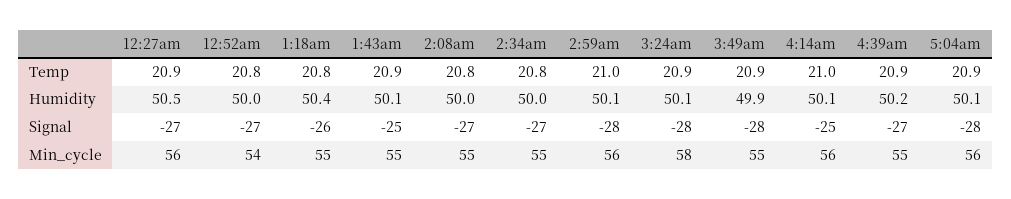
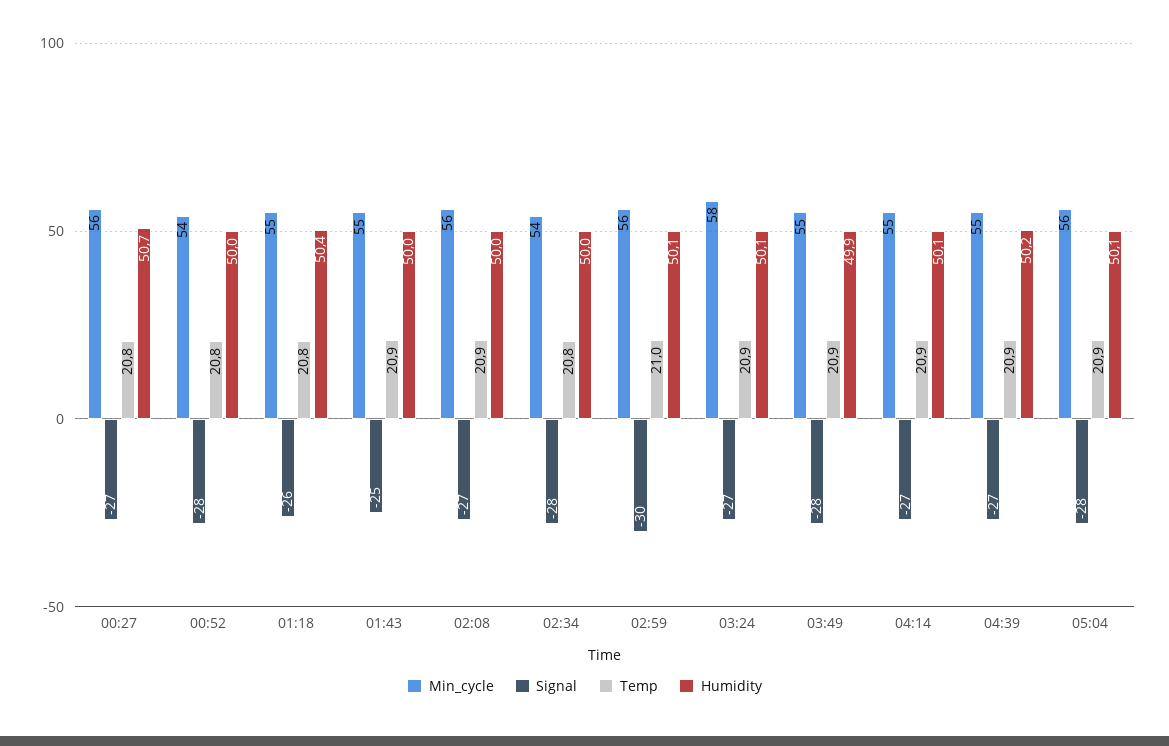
Temp, 12:27am: 20.9 -> 20.8
Temp, 2:08am: 20.8 -> 20.9
Temp, 4:14am: 21 -> 20.9
Humidity, 12:27am: 50.5 -> 50.7
Humidity, 1:43am: 50.1 -> 50
Signal, 12:52am: -27 -> -28
Signal, 2:34am: -27 -> -28
Signal, 2:59am: -28 -> -30
Signal, 3:24am: -28 -> -27
Signal, 4:14am: -25 -> -27
Min_cycle, 2:08am: 55 -> 56
Min_cycle, 2:34am: 55 -> 54
Min_cycle, 4:14am: 56 -> 55

